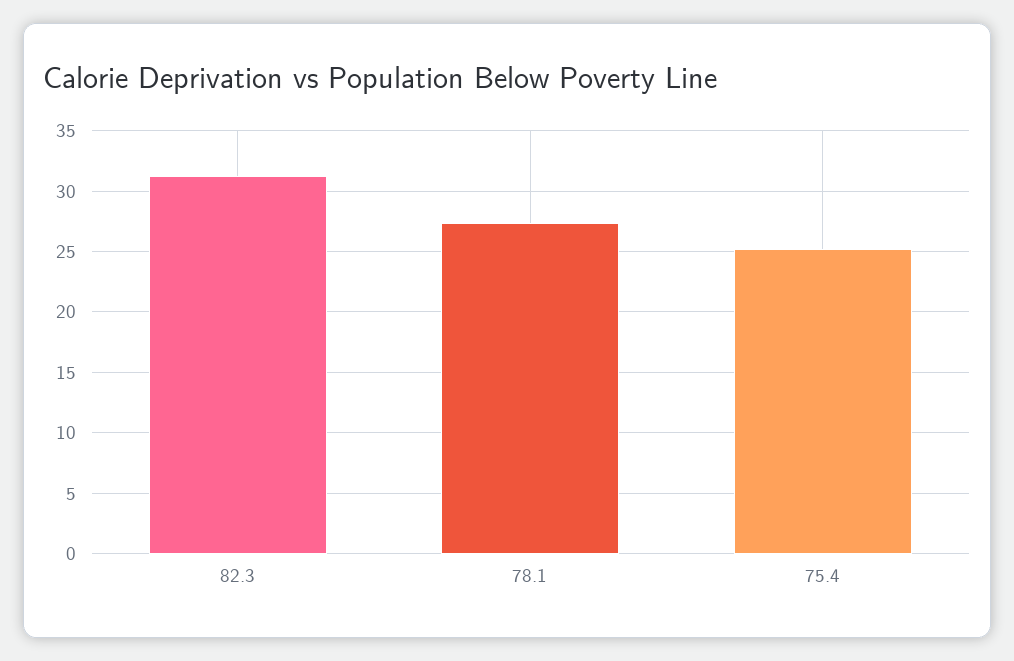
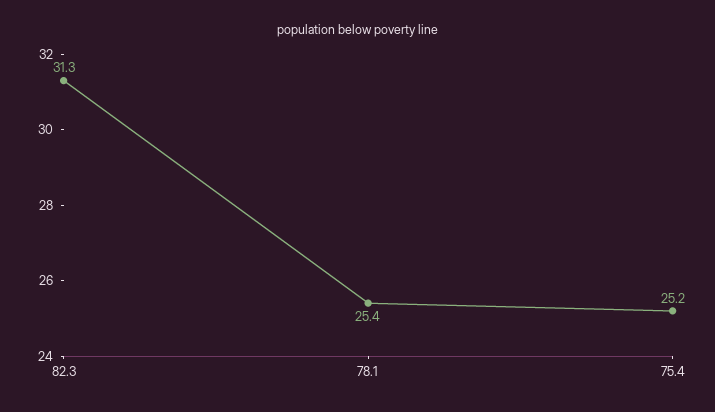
78.1: 27.5 -> 25.4

